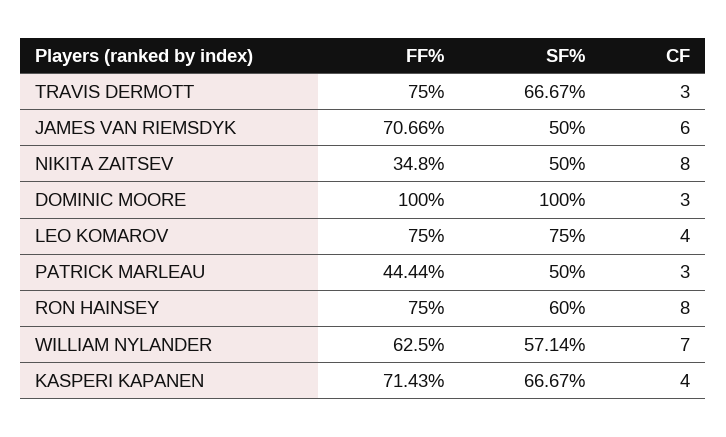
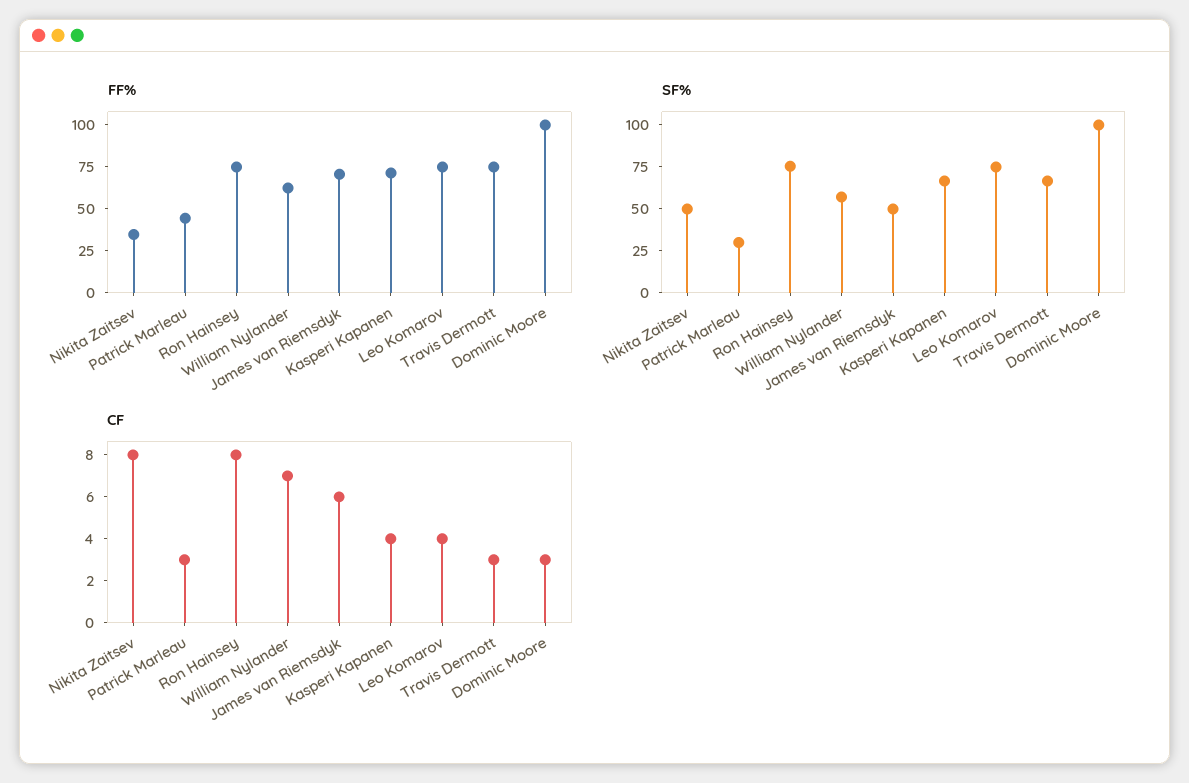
SF%, PATRICK MARLEAU: 50 -> 30
SF%, RON HAINSEY: 60 -> 75

